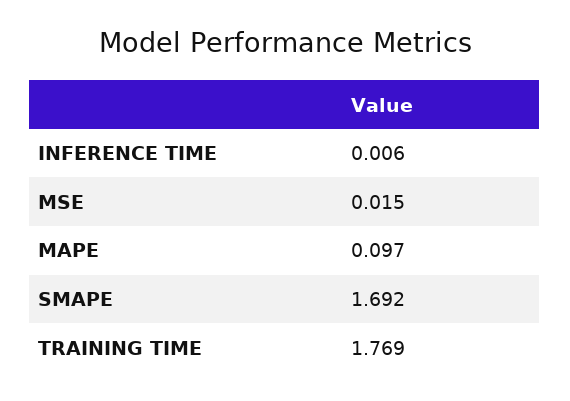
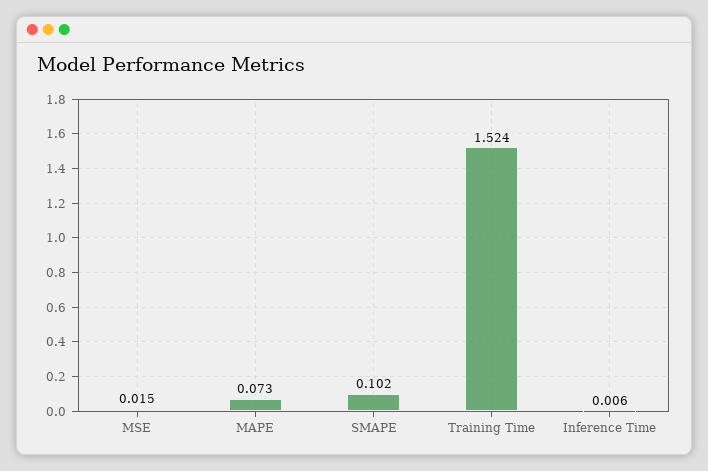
MAPE: 0.097 -> 0.073
SMAPE: 1.692 -> 0.102
TRAINING TIME: 1.769 -> 1.524

